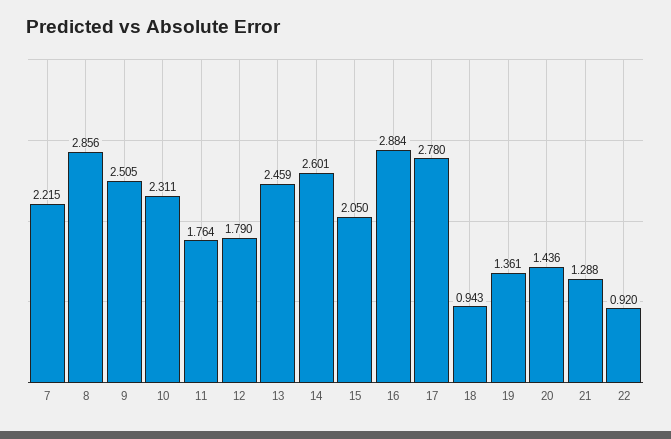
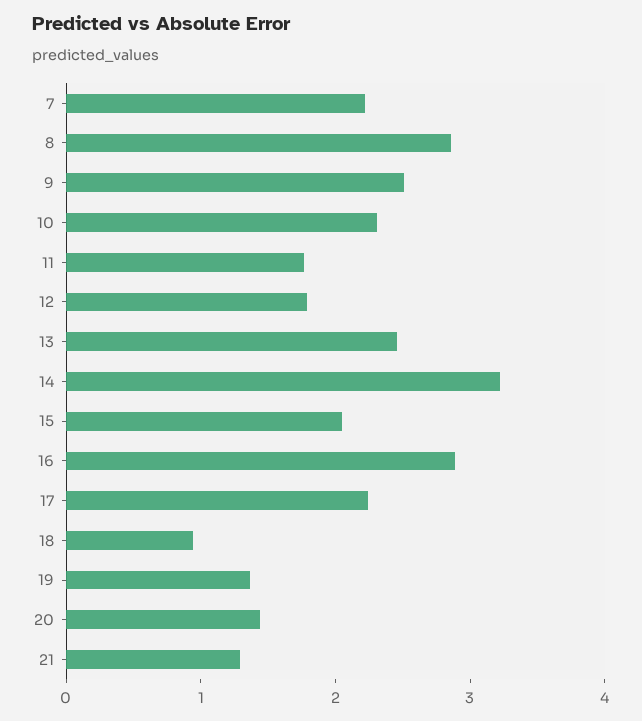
14: 2.601 -> 3.2
17: 2.78 -> 2.2
22: 0.92 -> none

